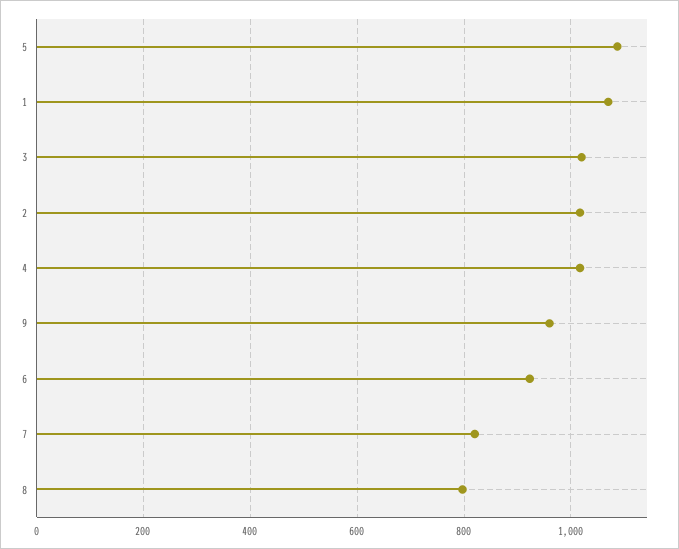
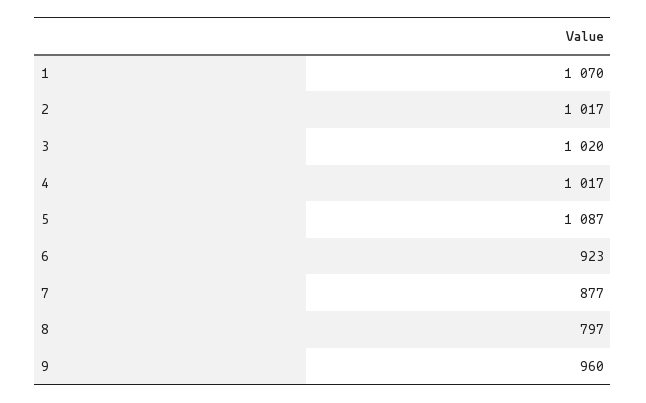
7: 820 -> 877

